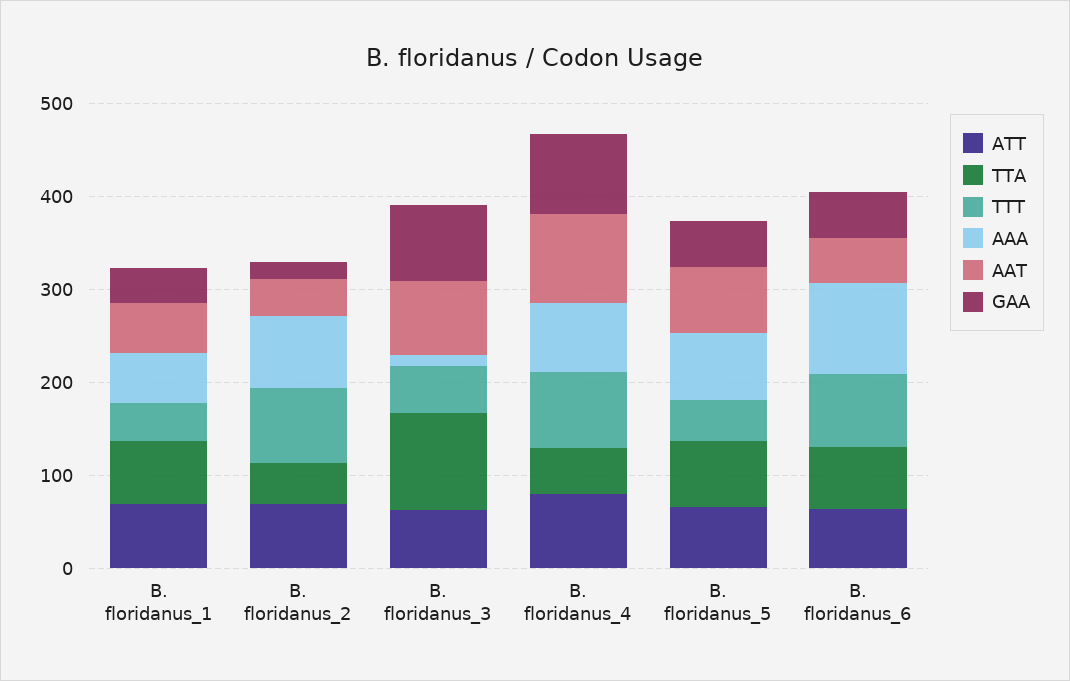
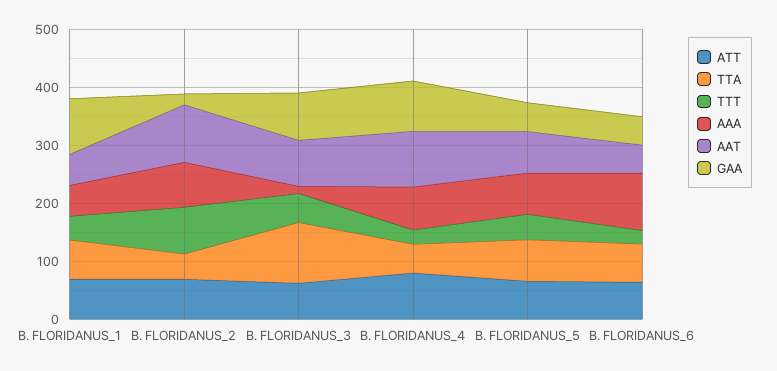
GAA, B. floridanus_1: 40 -> 100
AAT, B. floridanus_2: 40 -> 100
TTT, B. floridanus_4: 80 -> 20
TTT, B. floridanus_6: 80 -> 20

